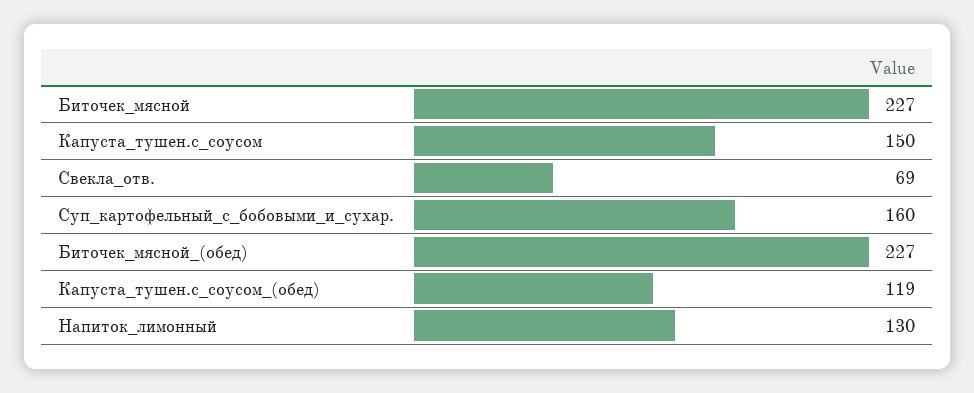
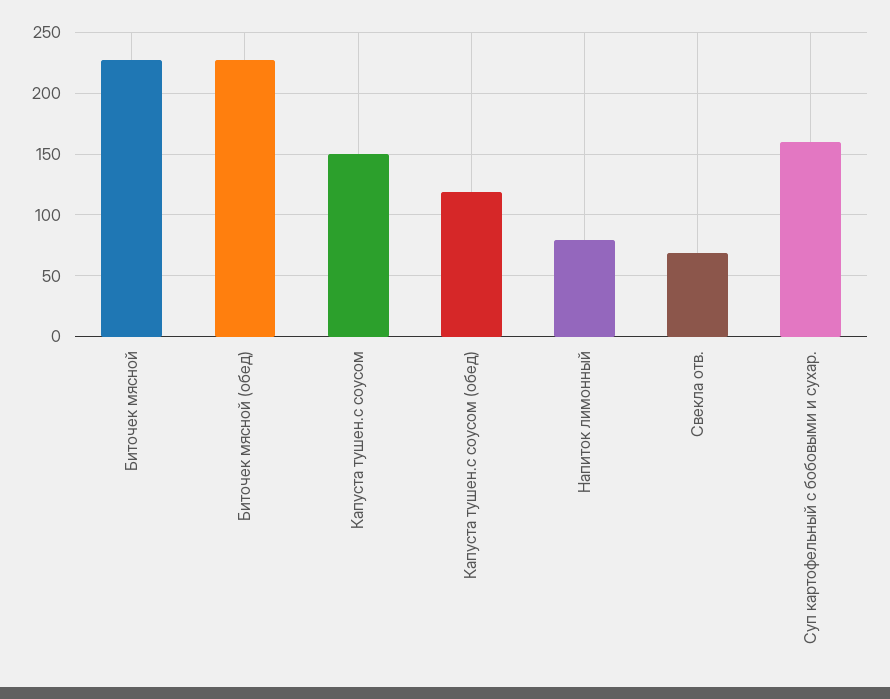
Напиток_лимонный: 130 -> 80

